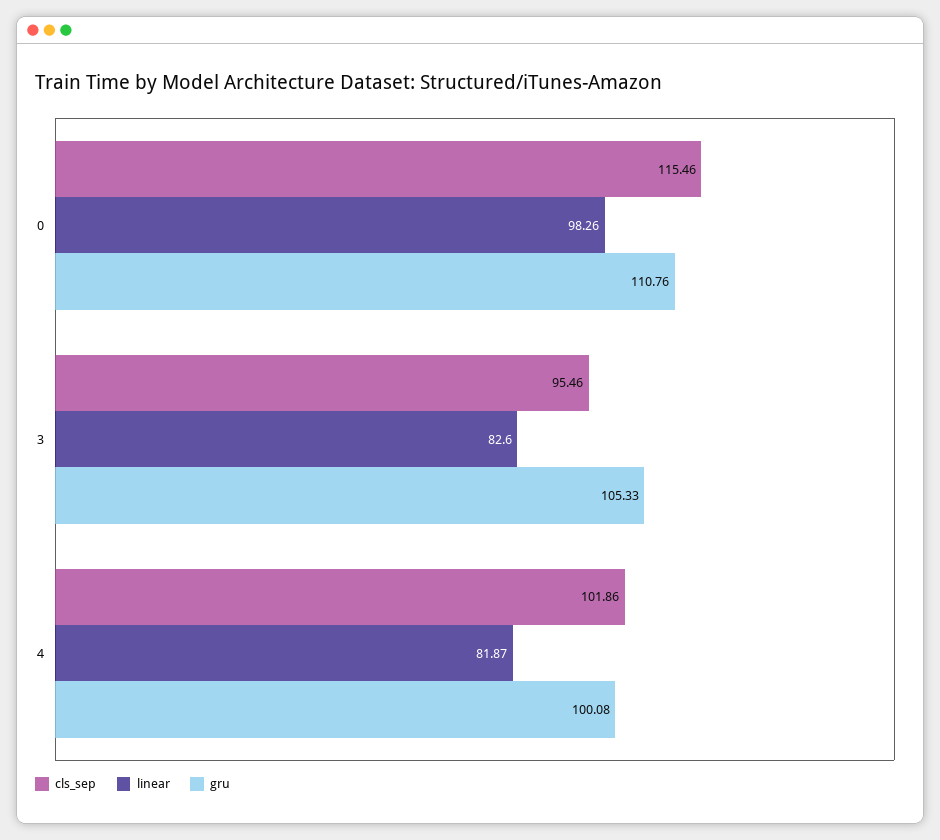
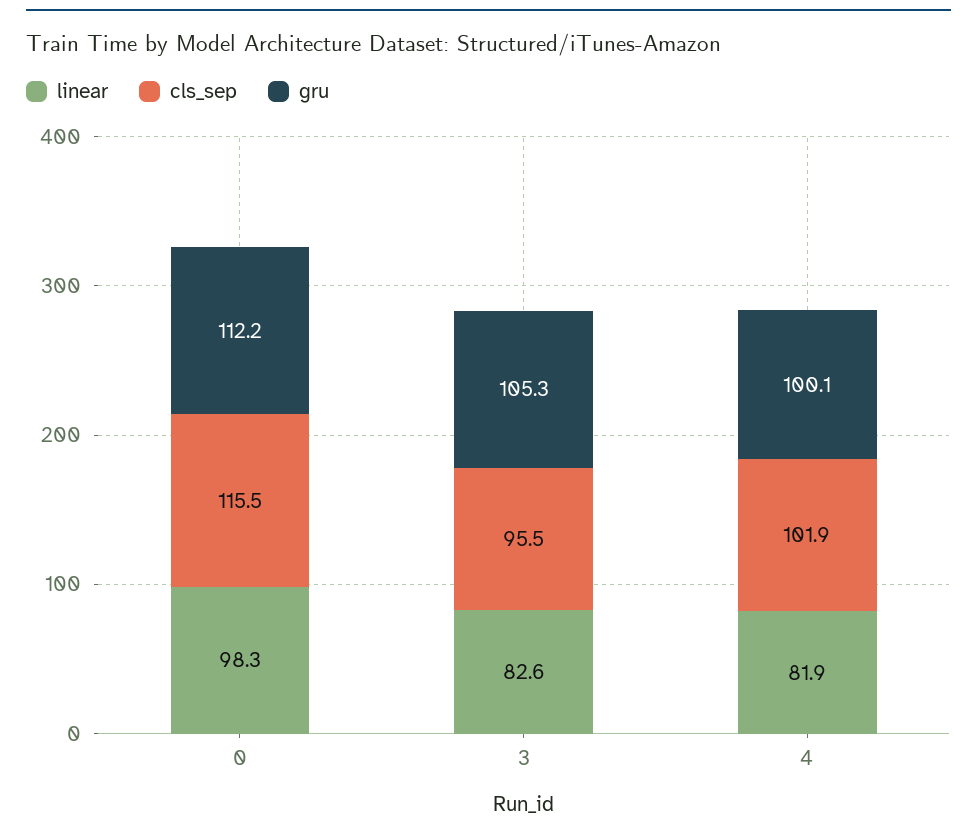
gru, 0: 110.76 -> 112.2

